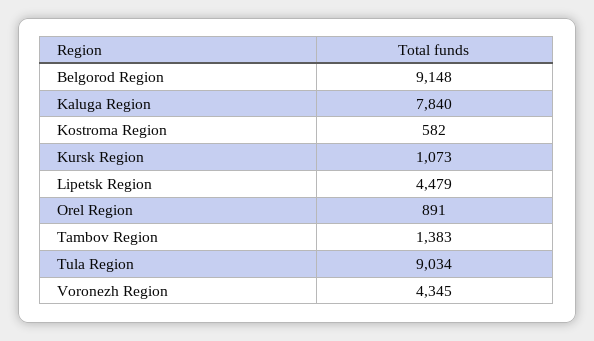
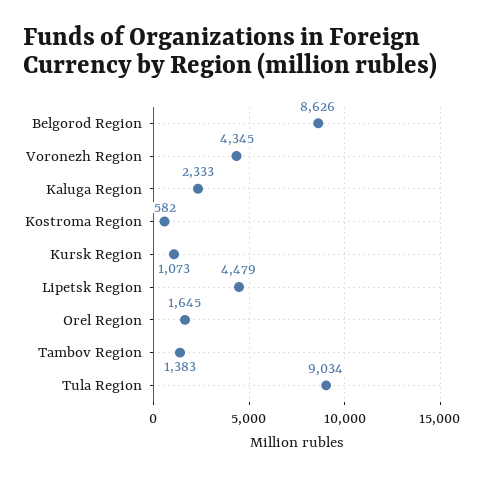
Belgorod Region: 9148 -> 8626
Kaluga Region: 7840 -> 2333
Orel Region: 891 -> 1645

